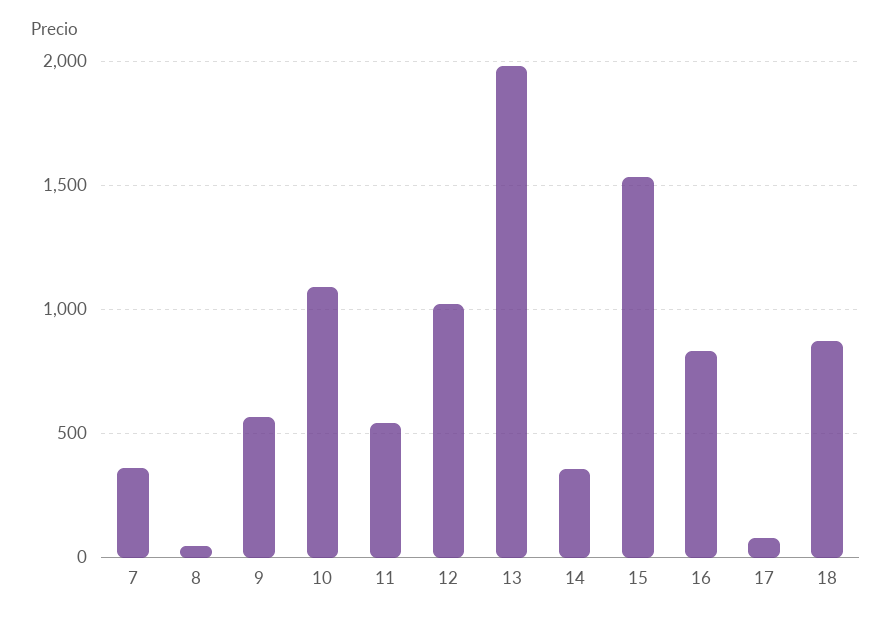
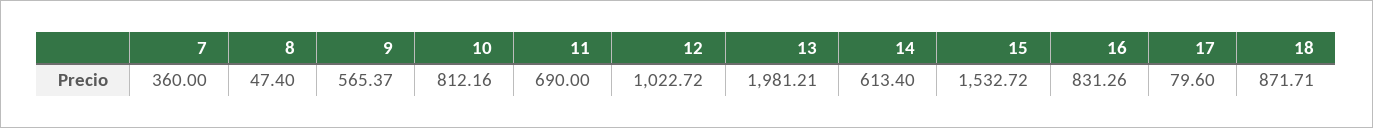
10: 1100 -> 812.16
11: 550 -> 690
14: 350 -> 613.4

